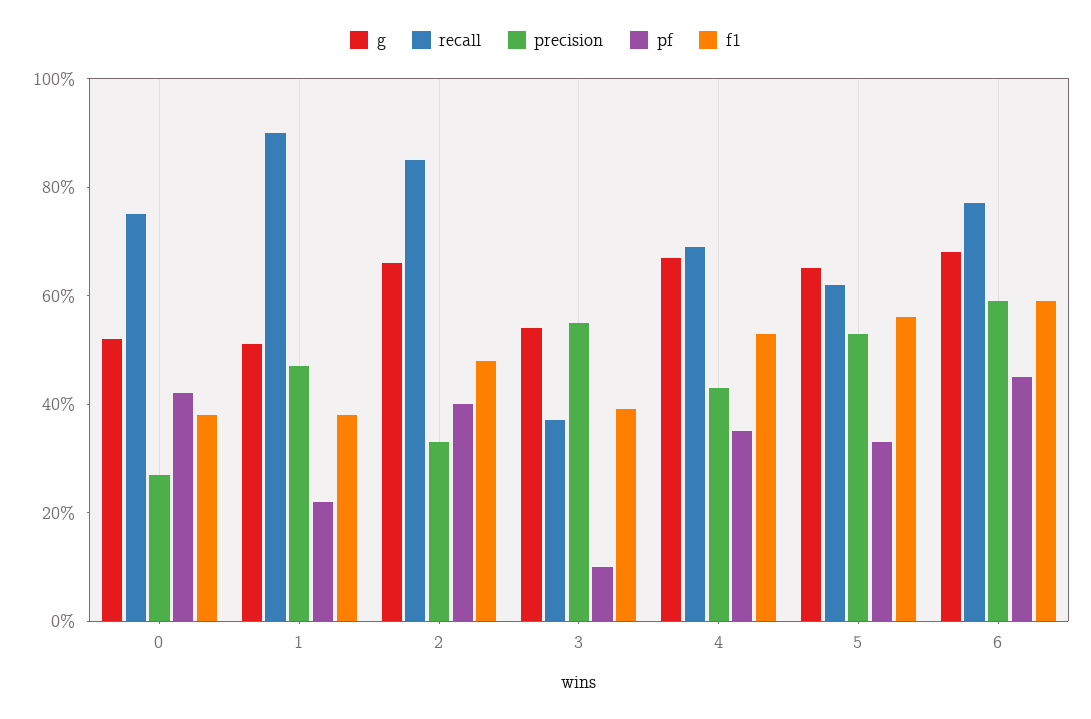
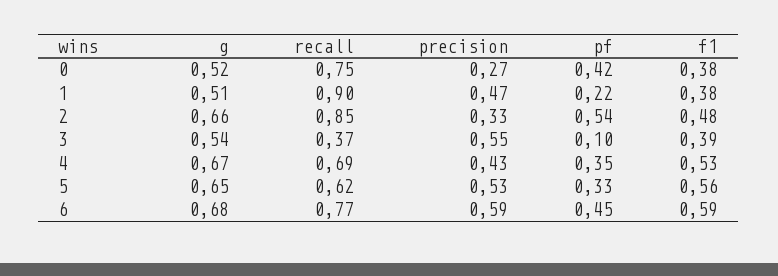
pf, 2: 0.4 -> 0.54

